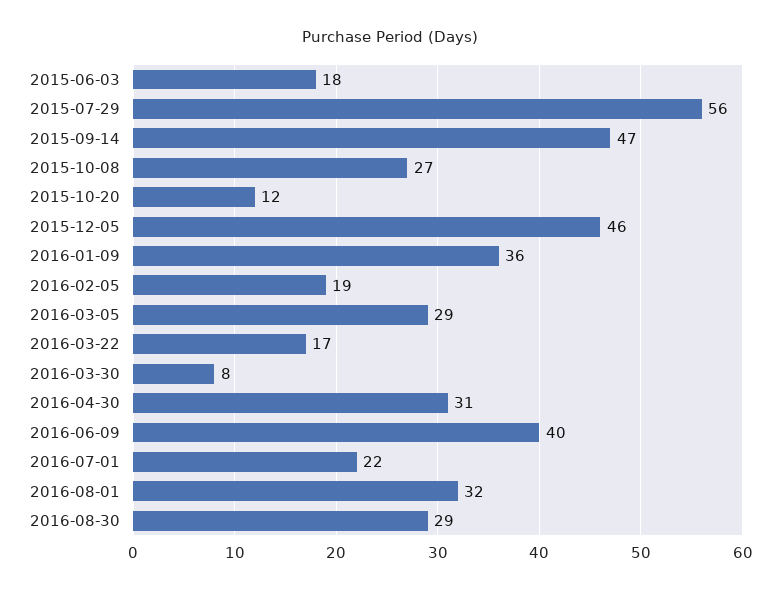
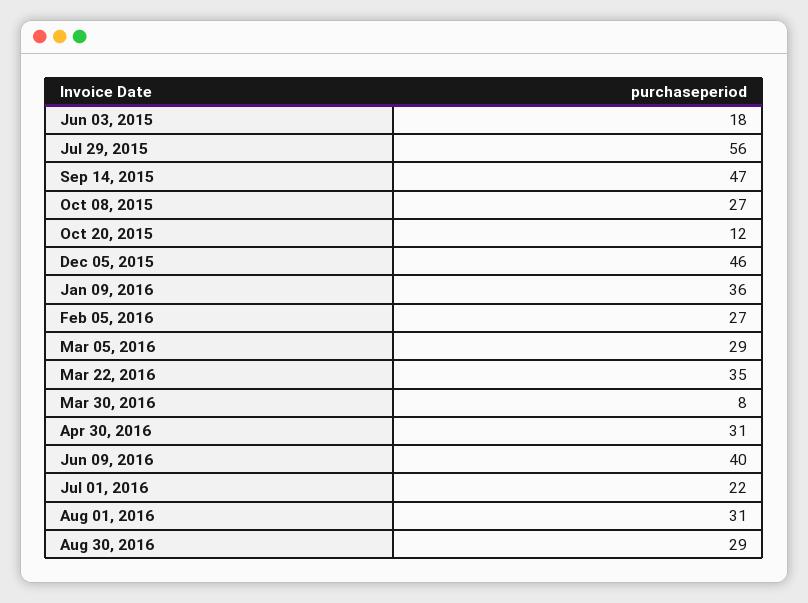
2016-02-05: 19 -> 27
2016-03-22: 17 -> 35
2016-08-01: 32 -> 31

